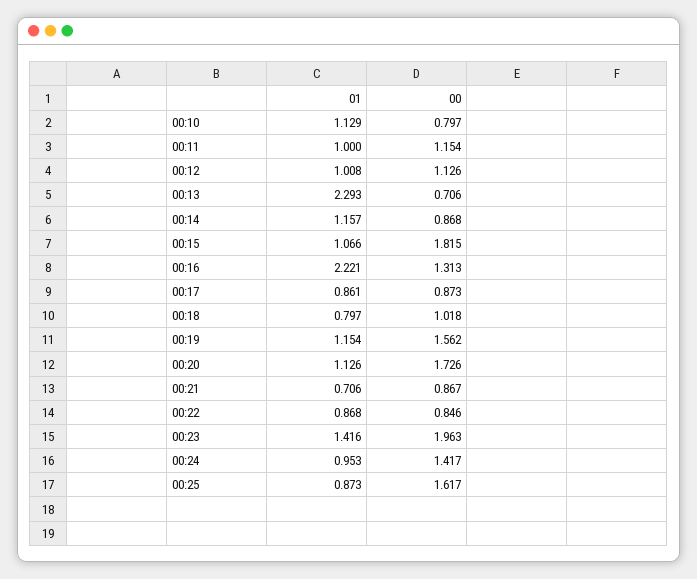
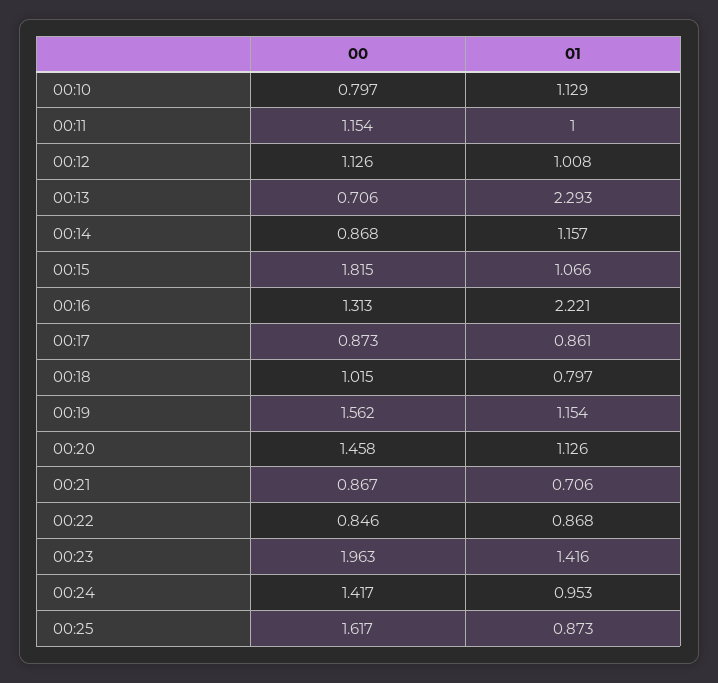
00, 00:18: 1.018 -> 1.015
00, 00:20: 1.726 -> 1.458

